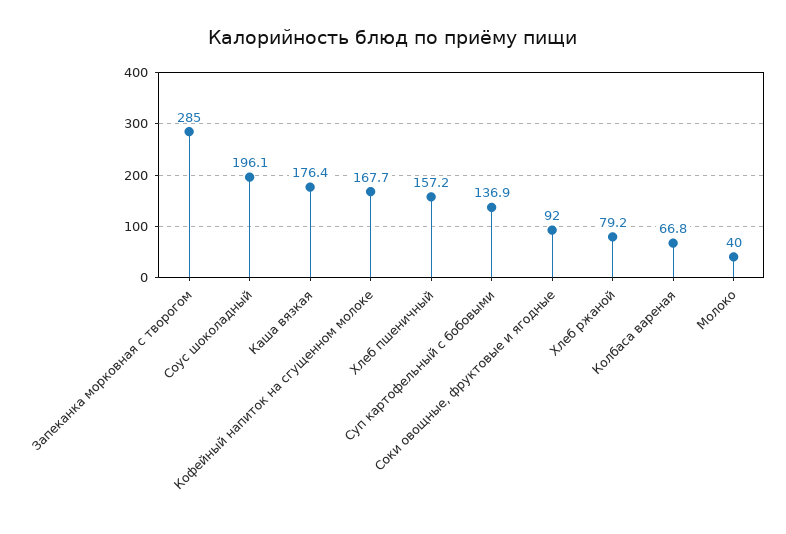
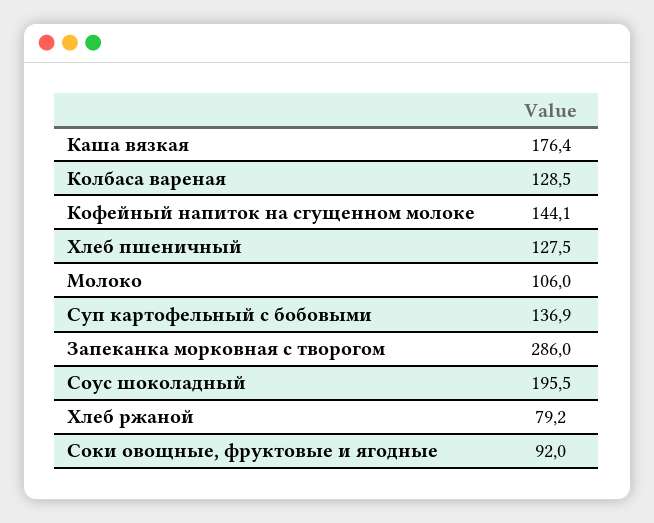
Запеканка морковная с творогом: 285 -> 286
Соус шоколадный: 196.1 -> 195.5
Кофейный напиток на сгущенном молоке: 167.7 -> 144.1
Хлеб пшеничный: 157.2 -> 127.5
Колбаса вареная: 66.8 -> 128.5
Молоко: 40 -> 106

